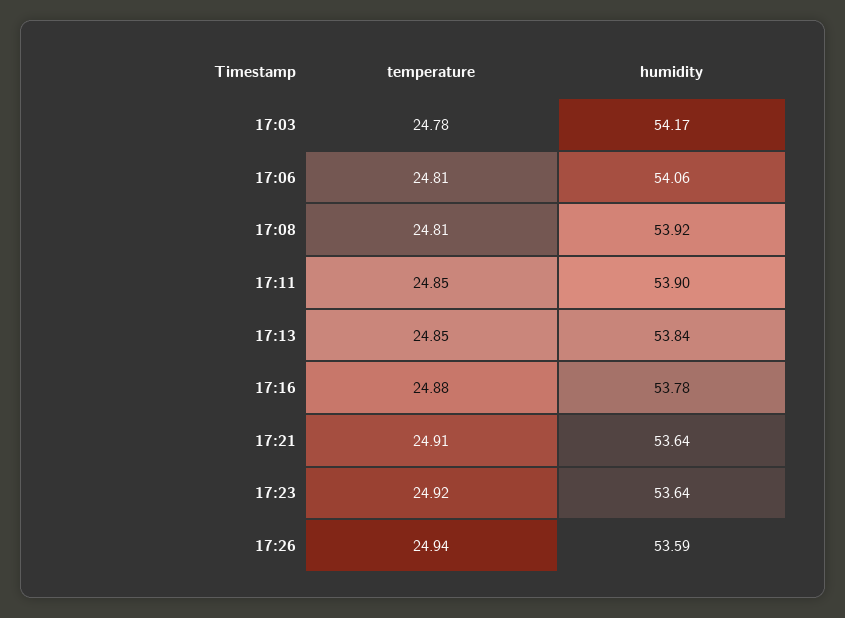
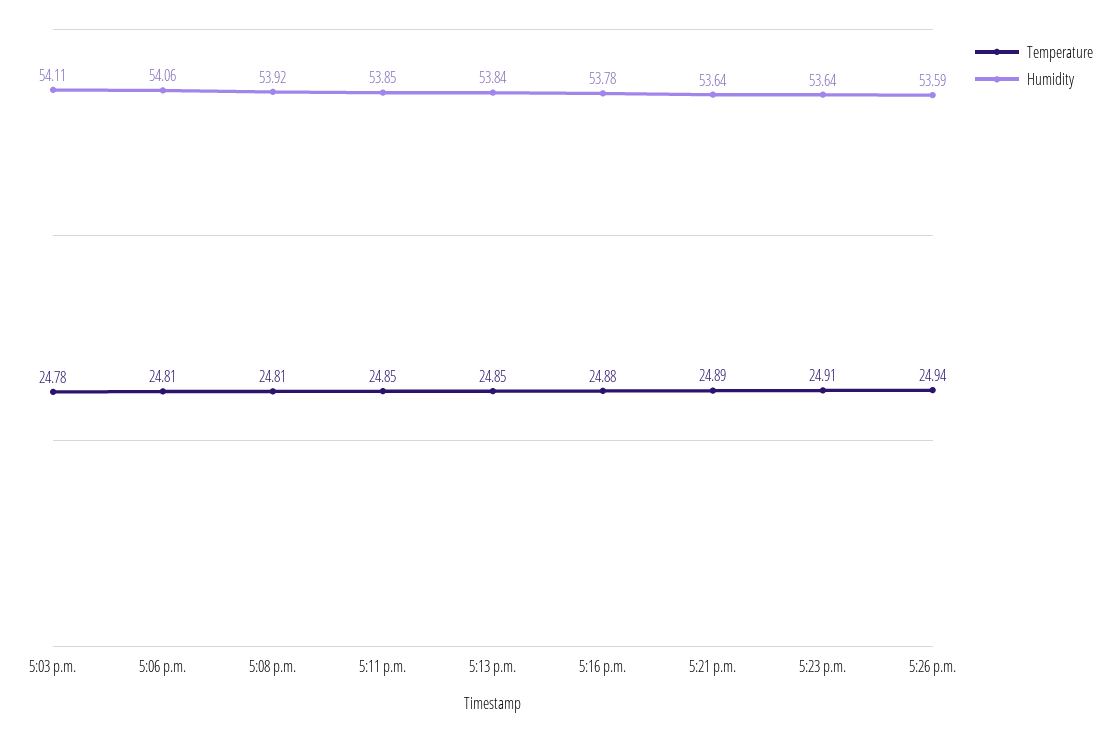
humidity, 17:03: 54.17 -> 54.11
humidity, 17:11: 53.9 -> 53.85
temperature, 17:21: 24.91 -> 24.89
temperature, 17:23: 24.92 -> 24.91

